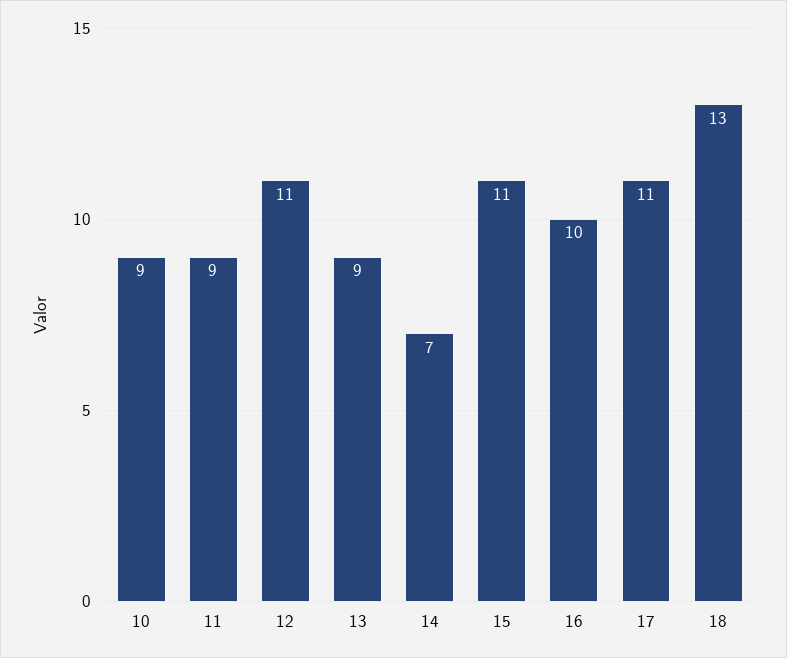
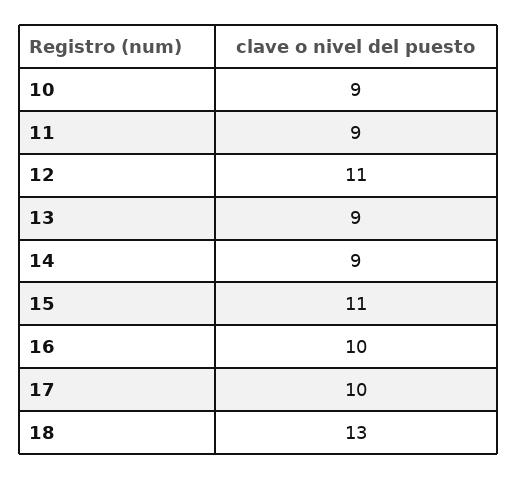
14: 7 -> 9
17: 11 -> 10

